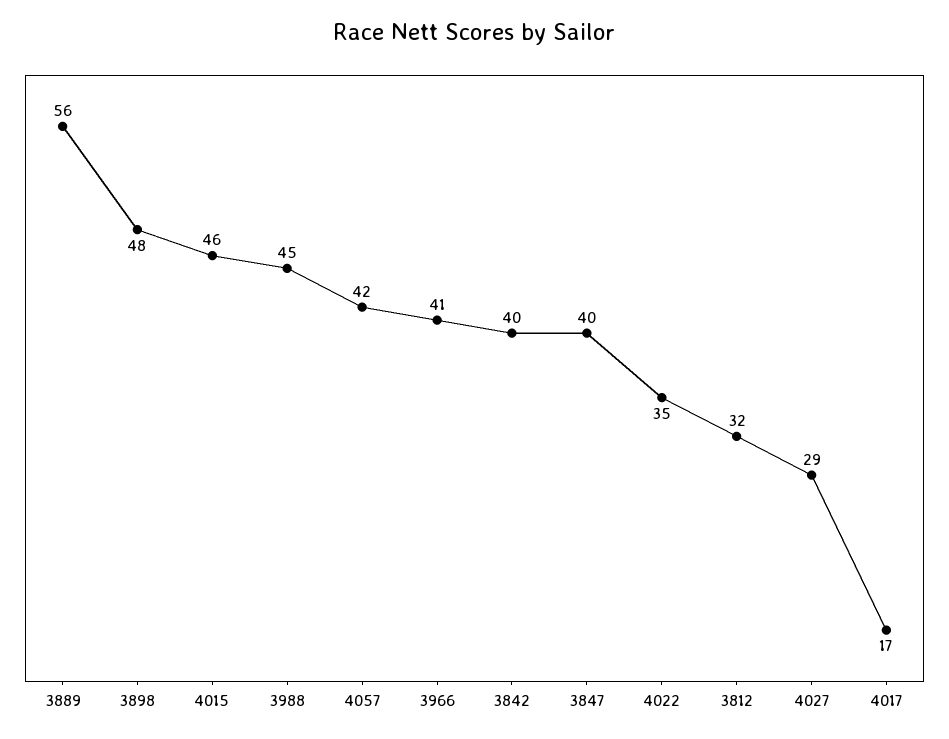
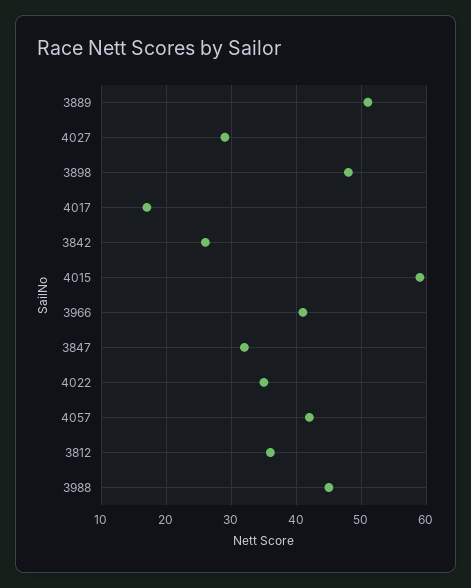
3889: 56 -> 51
4015: 46 -> 59
3842: 40 -> 26
3847: 40 -> 32
3812: 32 -> 36

